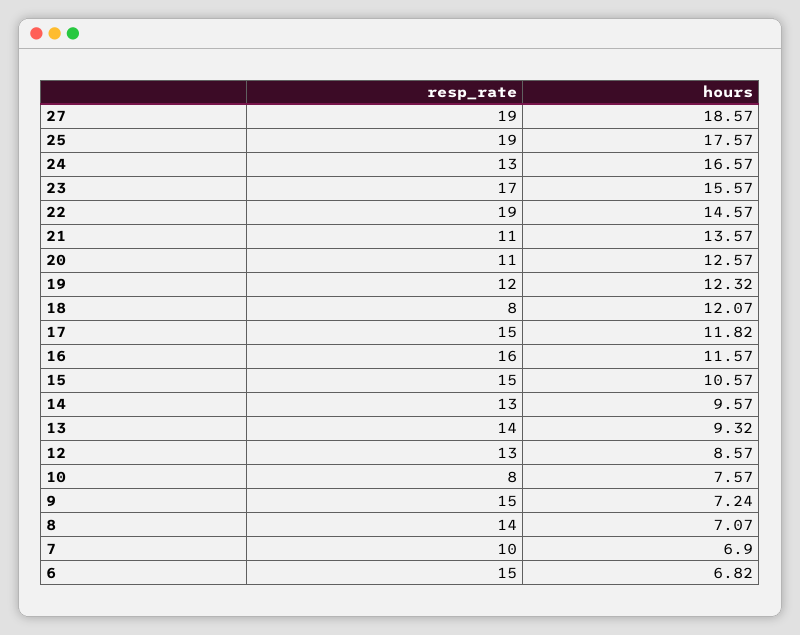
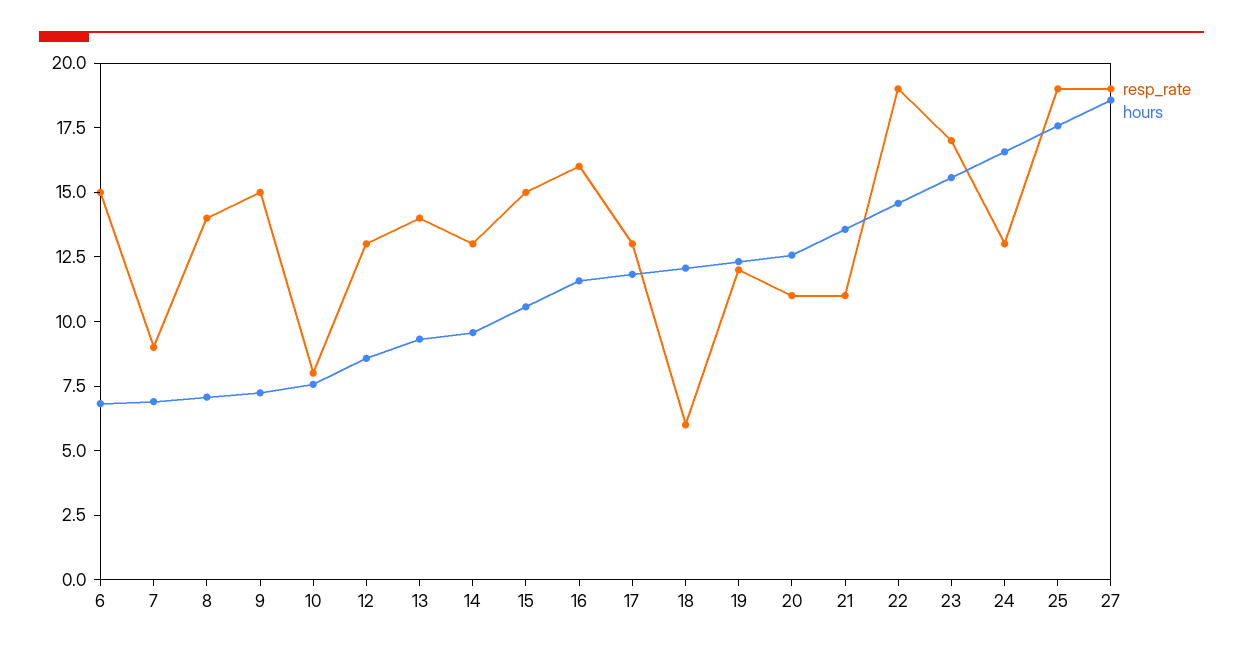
resp_rate, 18: 8 -> 6
resp_rate, 17: 15 -> 13
resp_rate, 7: 10 -> 9

